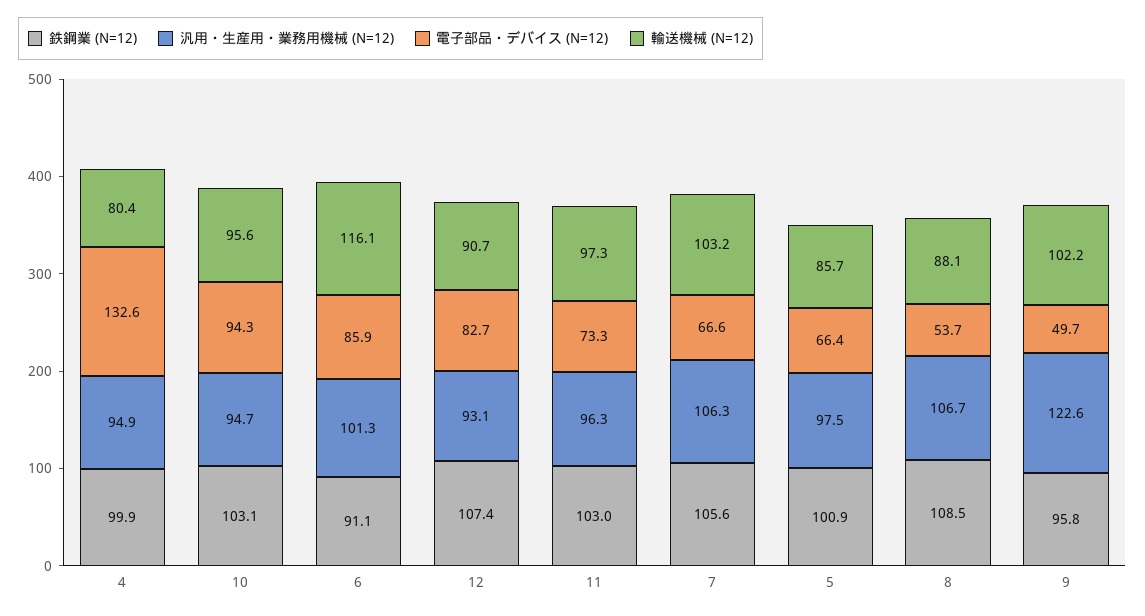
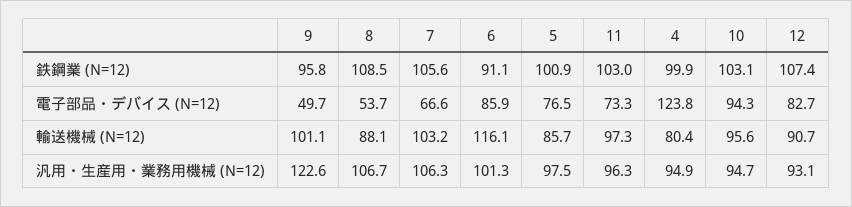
電子部品・デバイス (N=12), 4: 132.6 -> 123.8
電子部品・デバイス (N=12), 5: 66.4 -> 76.5
輸送機械 (N=12), 9: 102.2 -> 101.1

